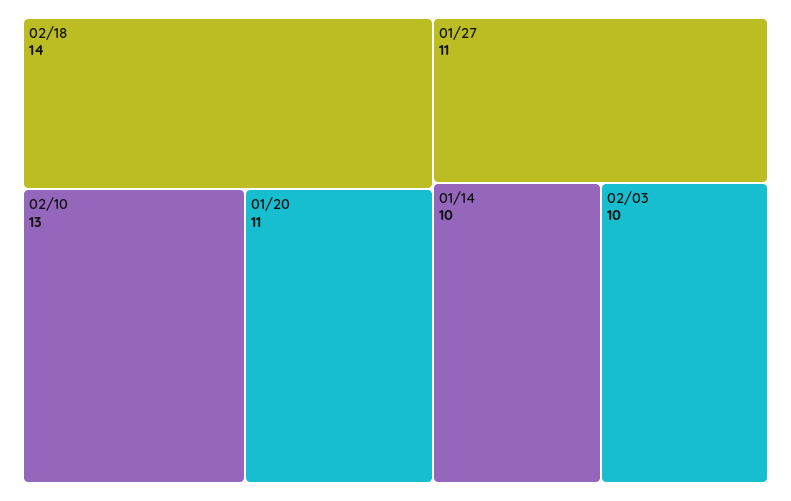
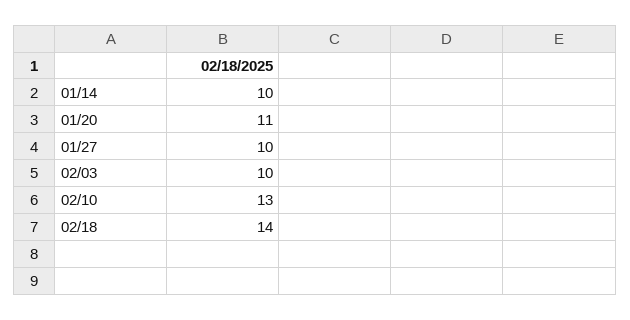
01/27: 11 -> 10

